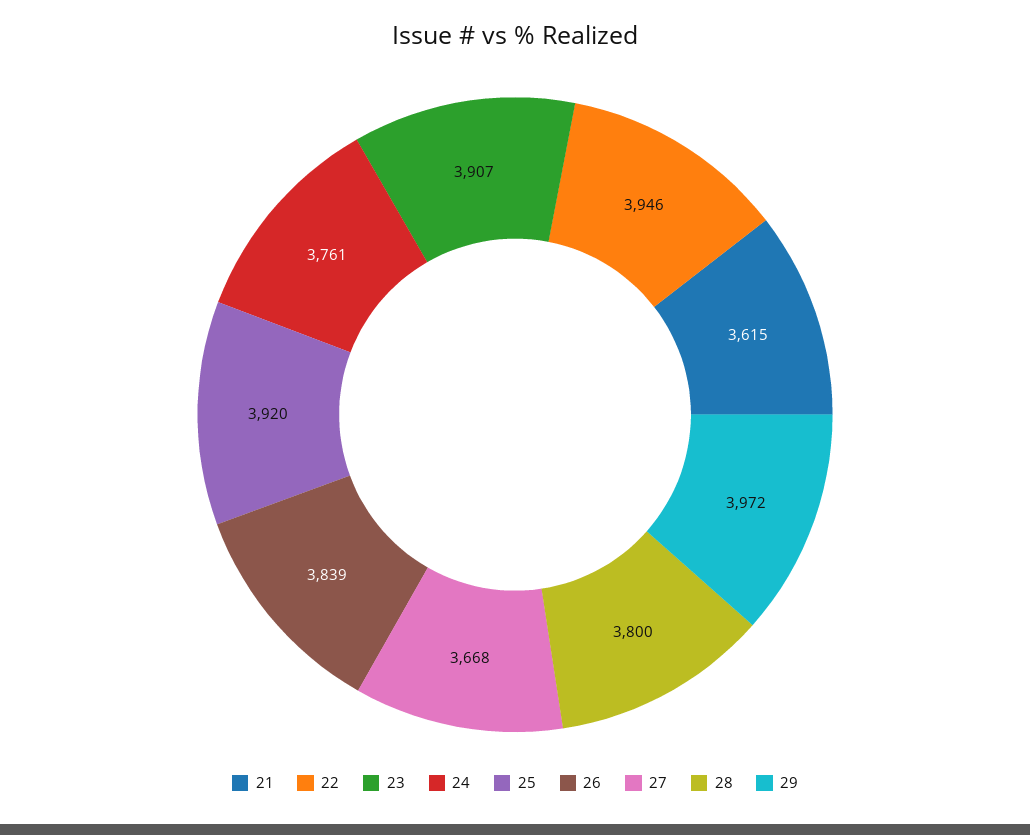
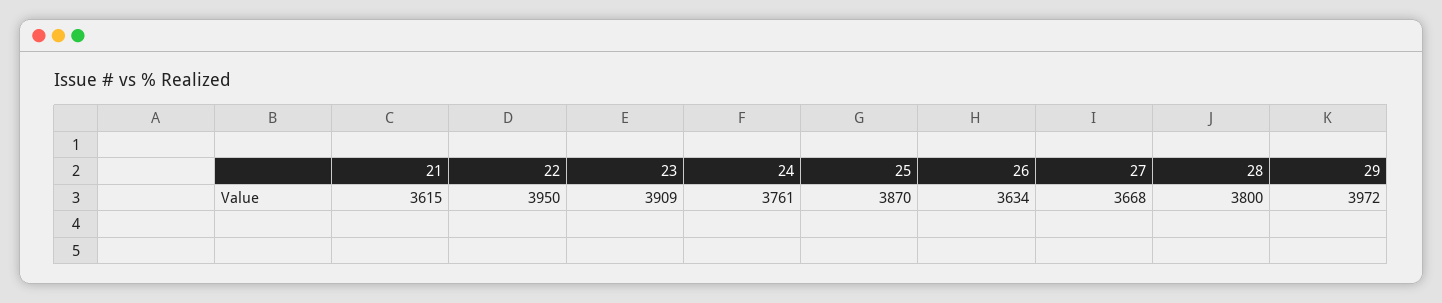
22: 3946 -> 3950
23: 3907 -> 3909
25: 3920 -> 3870
26: 3839 -> 3634

